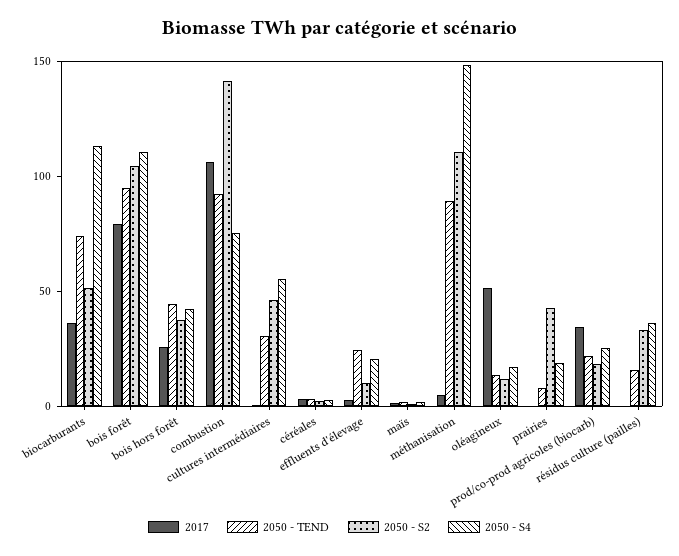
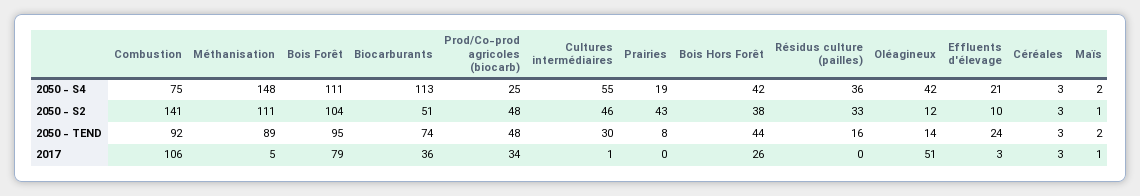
2050 - S4, oléagineux: 20 -> 42
2050 - TEND, prod/co-prod agricoles (biocarb): 20 -> 48
2050 - S2, prod/co-prod agricoles (biocarb): 20 -> 48

